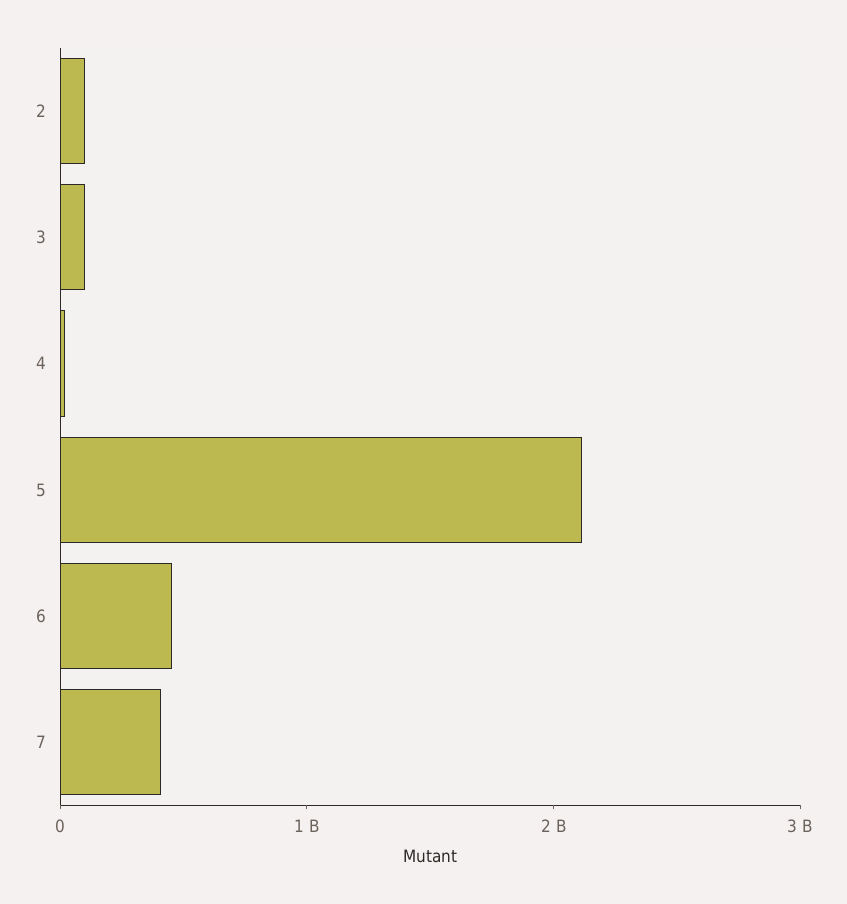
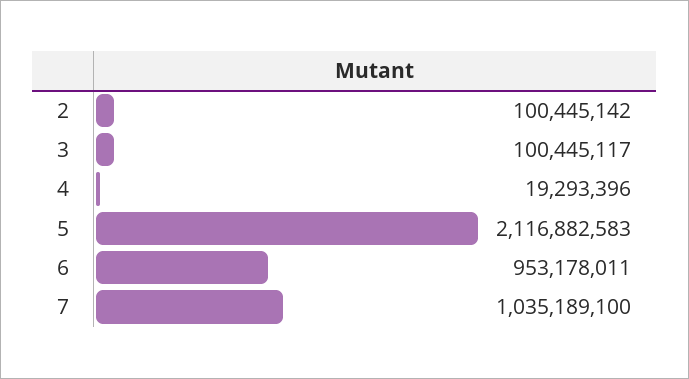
6: 400000000 -> 953178011
7: 400000000 -> 1035189100

